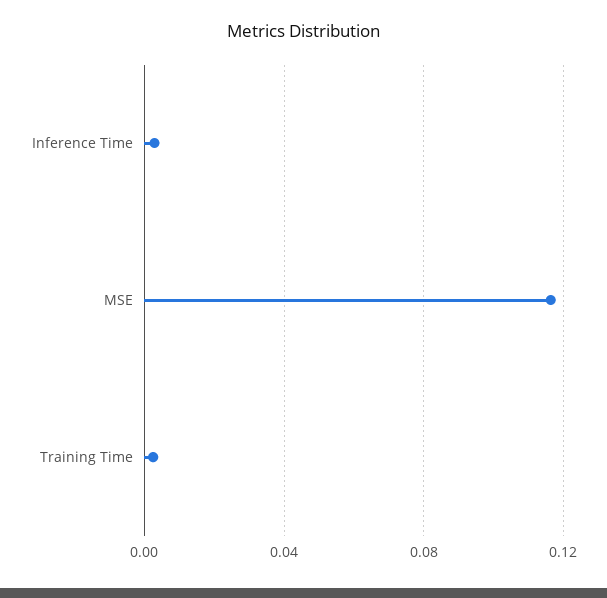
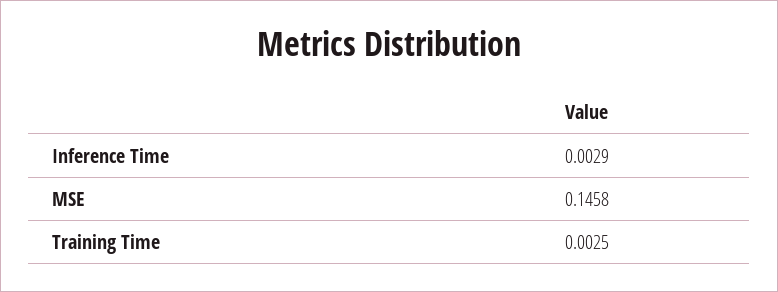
MSE: 0.115 -> 0.1458

